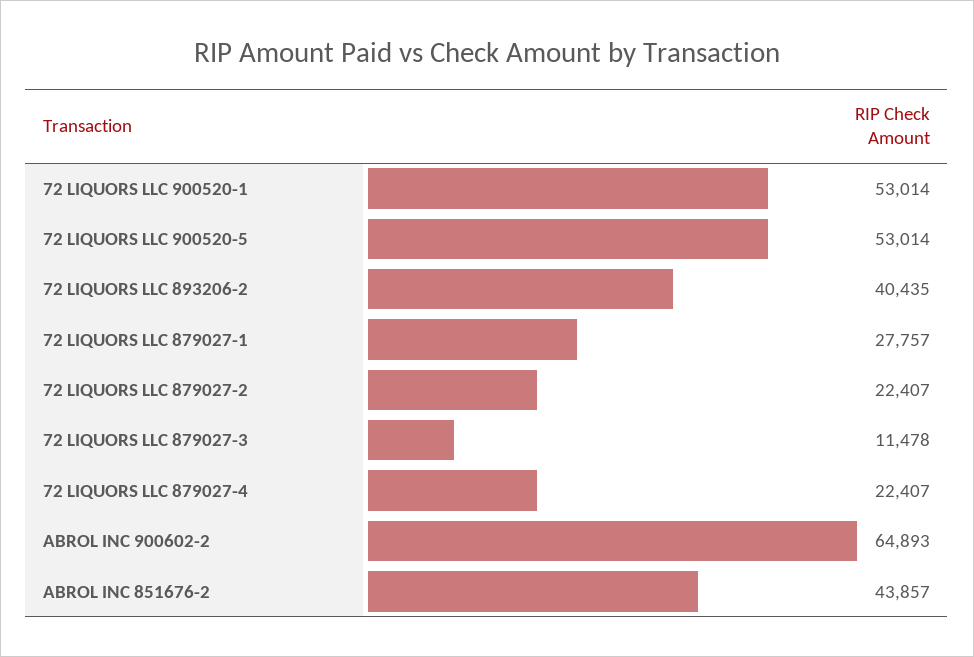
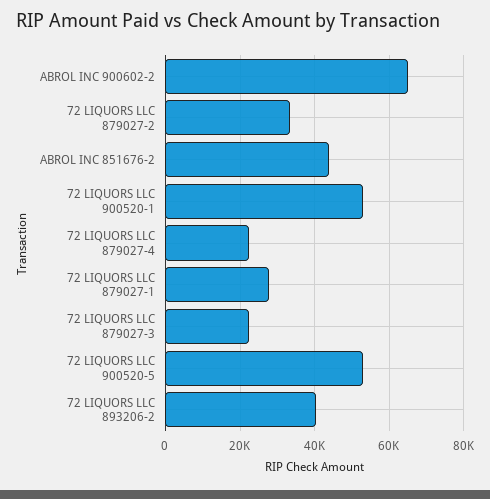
72 LIQUORS LLC 879027-2: 22407 -> 34000
72 LIQUORS LLC 879027-3: 11478 -> 22000

